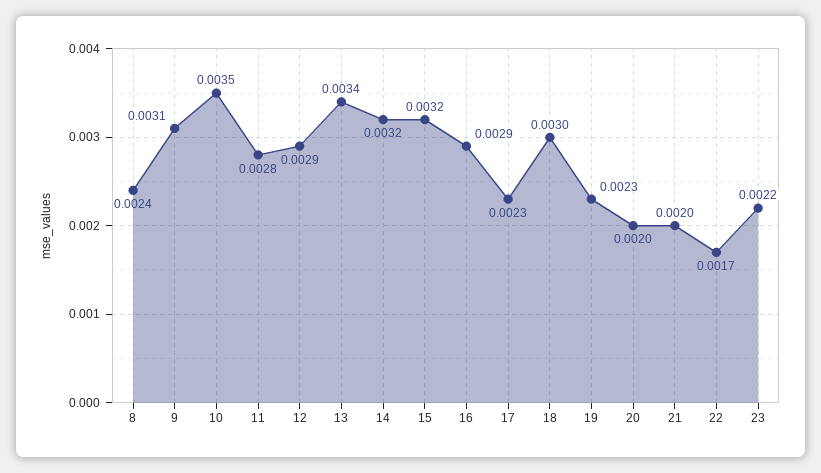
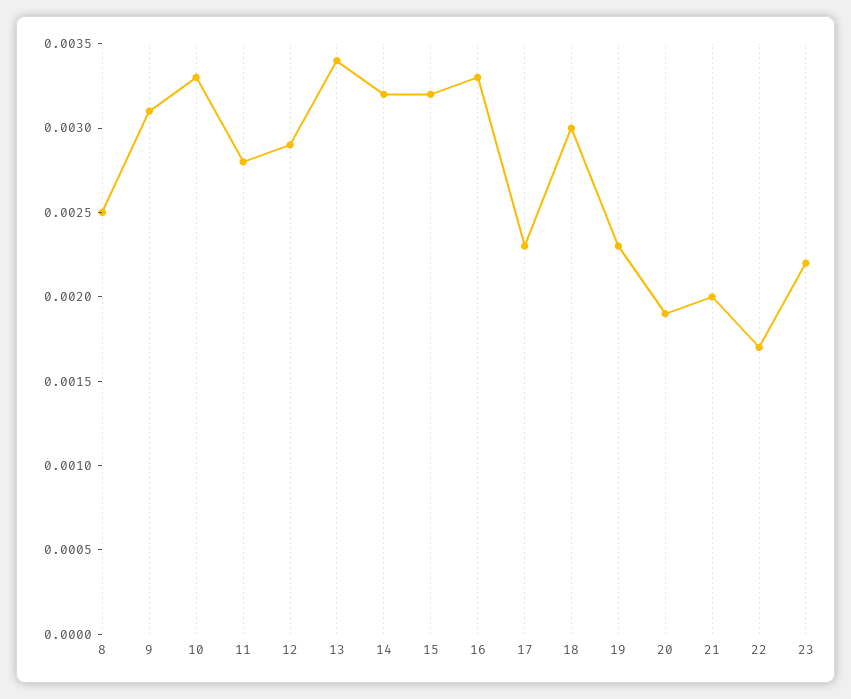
8: 0.0024 -> 0.0025
10: 0.0035 -> 0.0033
16: 0.0029 -> 0.0033
20: 0.002 -> 0.0019

